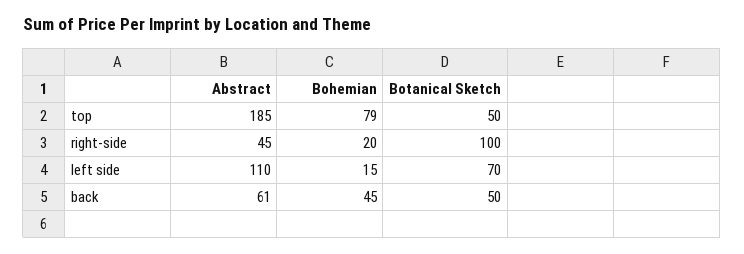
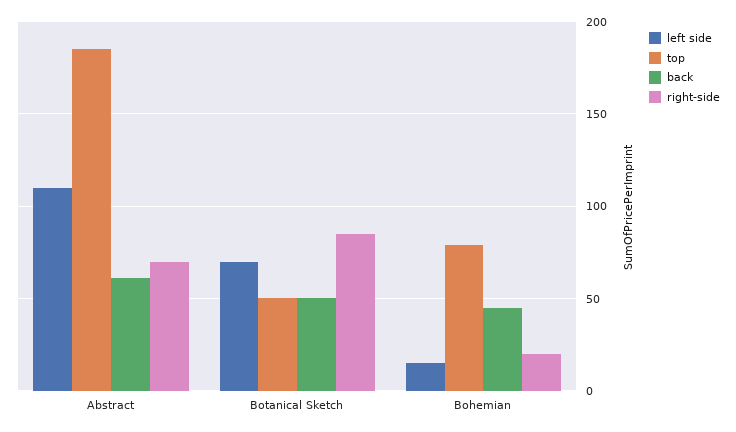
right-side, Abstract: 45 -> 70
right-side, Botanical Sketch: 100 -> 85

